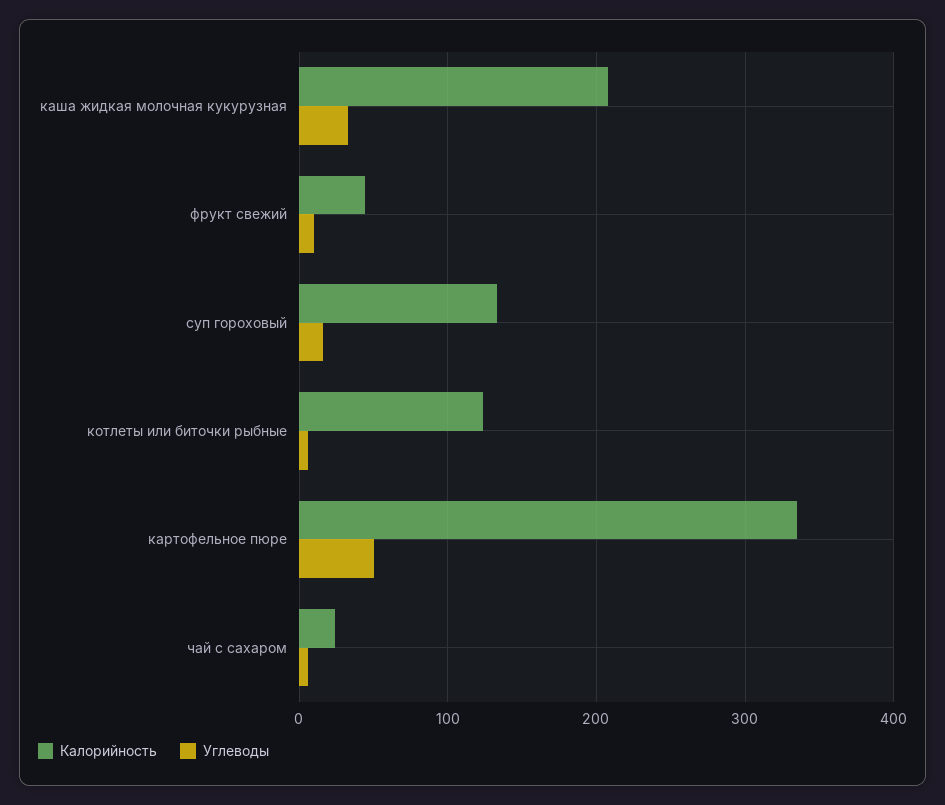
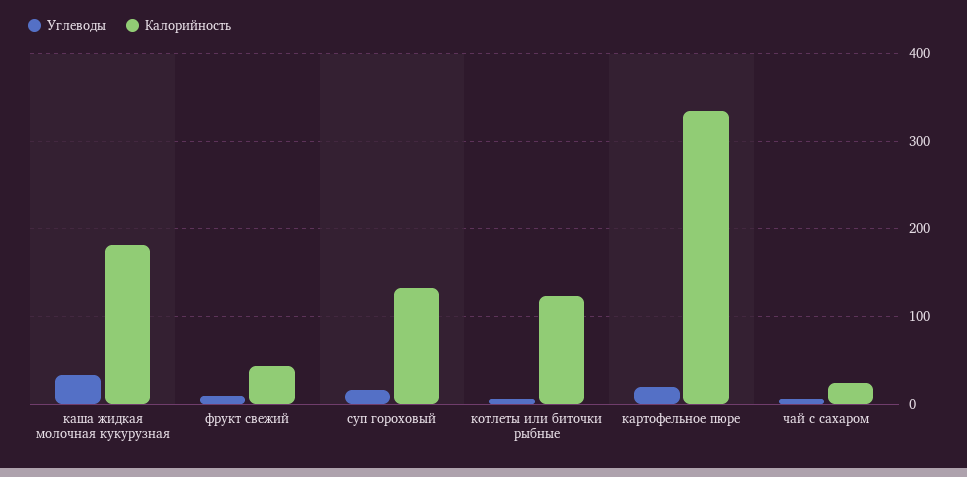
Калорийность, каша жидкая молочная кукурузная: 210 -> 180
Углеводы, картофельное пюре: 50 -> 20

